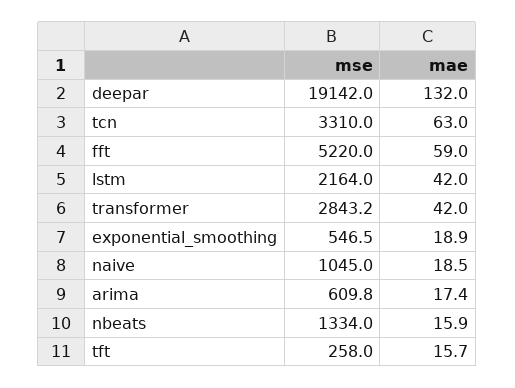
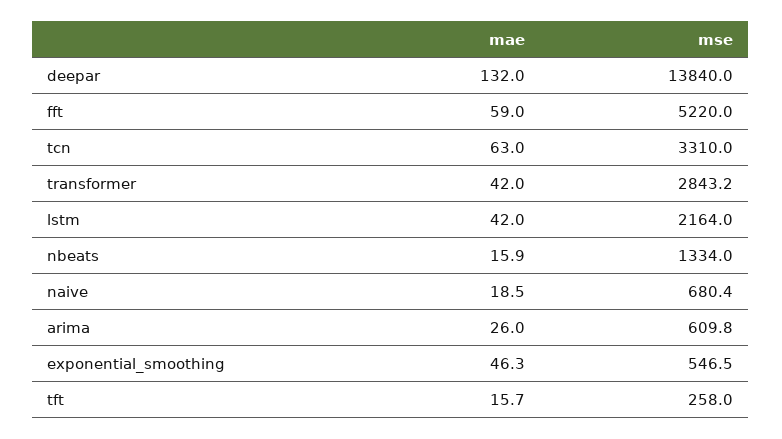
mse, deepar: 19142 -> 13840
mae, exponential_smoothing: 18.9 -> 46.3
mse, naive: 1045 -> 680.4
mae, arima: 17.4 -> 26

